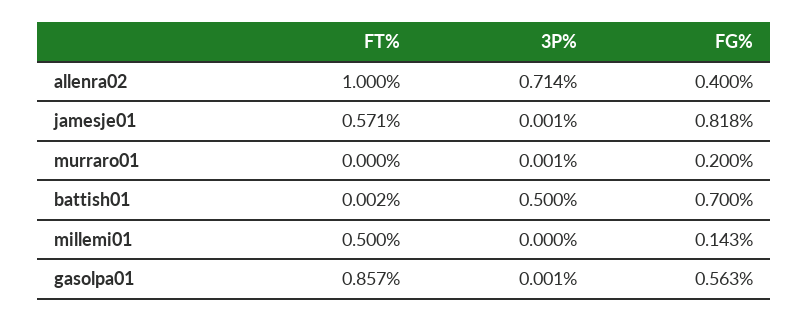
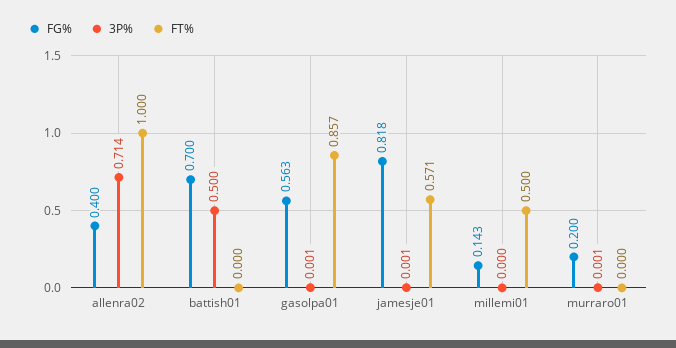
FT%, battish01: 0.002 -> 0

